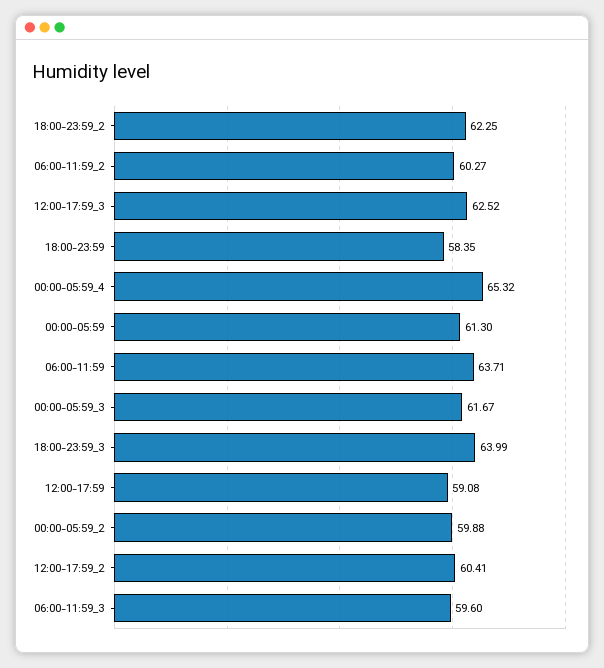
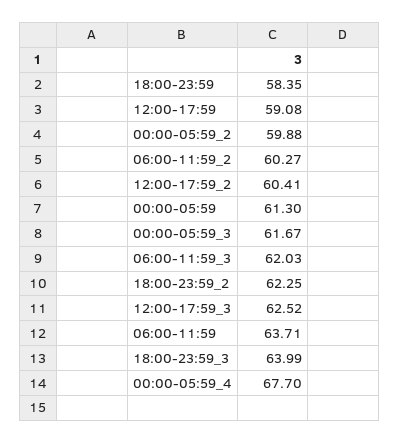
00:00-05:59_4: 65.32 -> 67.7
06:00-11:59_3: 59.6 -> 62.03

